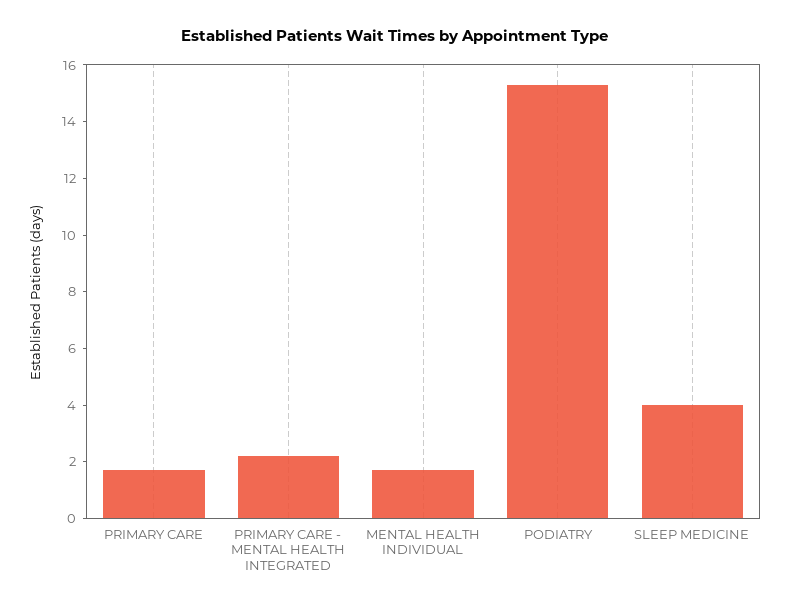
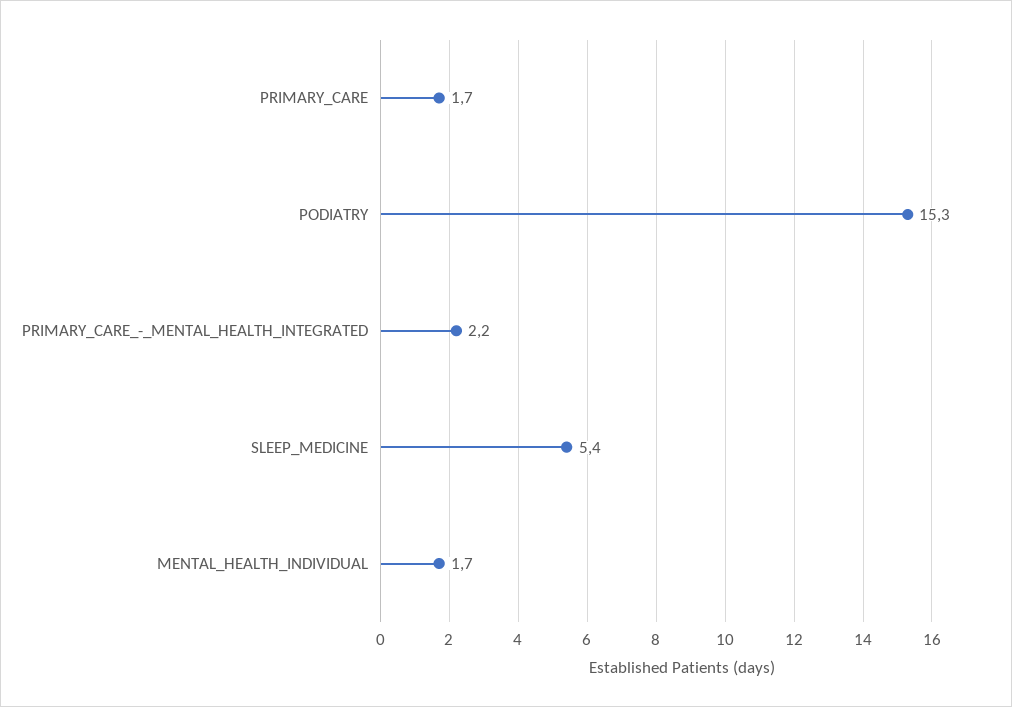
SLEEP MEDICINE: 4 -> 5.4

